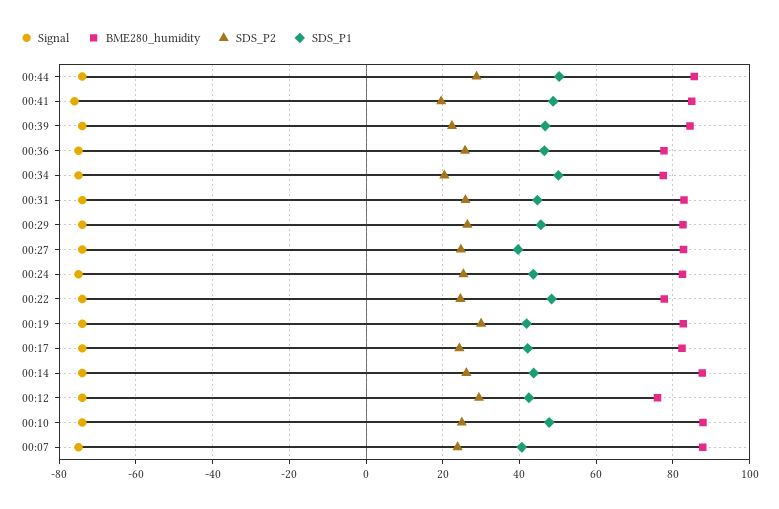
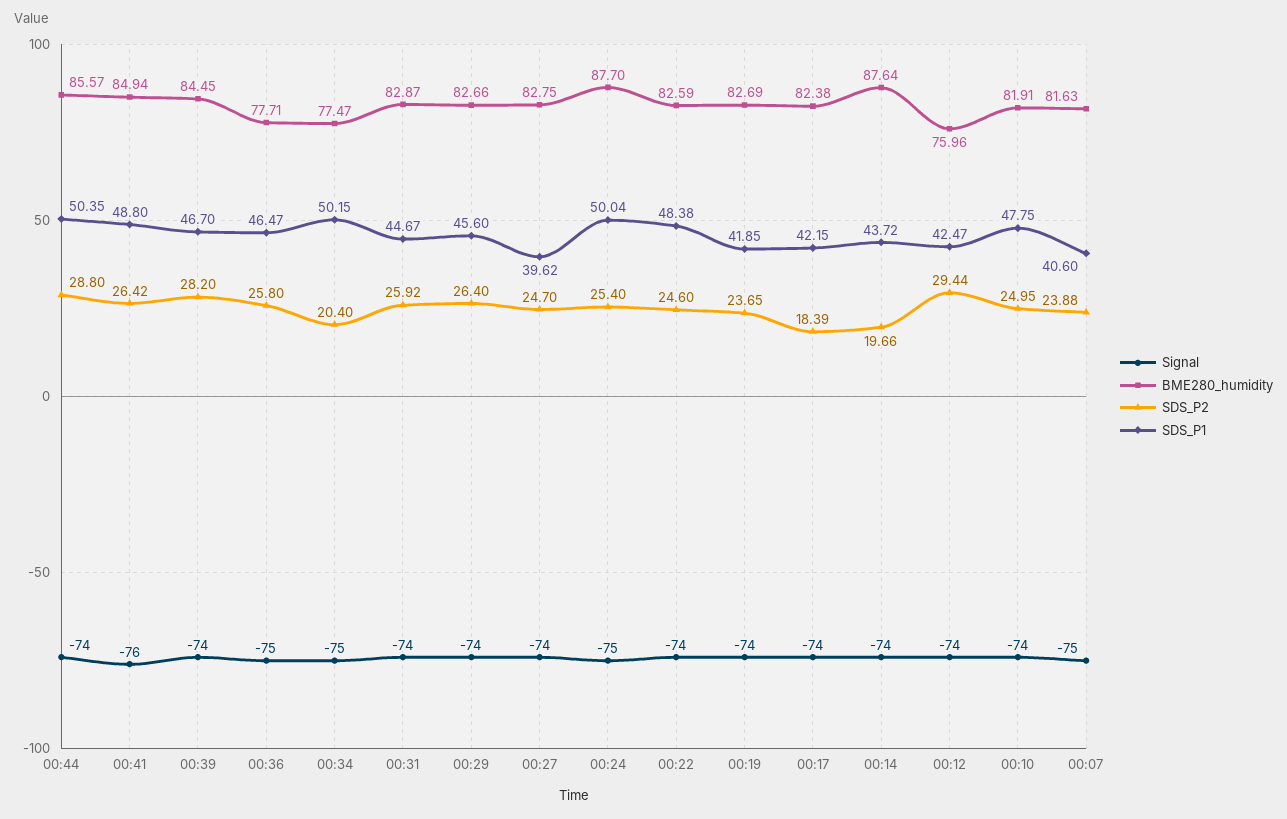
SDS_P2, 00:41: 20 -> 26.42
SDS_P2, 00:39: 22 -> 28.2
BME280_humidity, 00:24: 82 -> 87.7
SDS_P1, 00:24: 44 -> 50.04
BME280_humidity, 00:22: 78 -> 82.59
SDS_P2, 00:19: 30 -> 23.65
SDS_P2, 00:17: 24 -> 18.39
SDS_P2, 00:14: 26 -> 19.66
BME280_humidity, 00:10: 88 -> 81.91
BME280_humidity, 00:07: 88 -> 81.63

